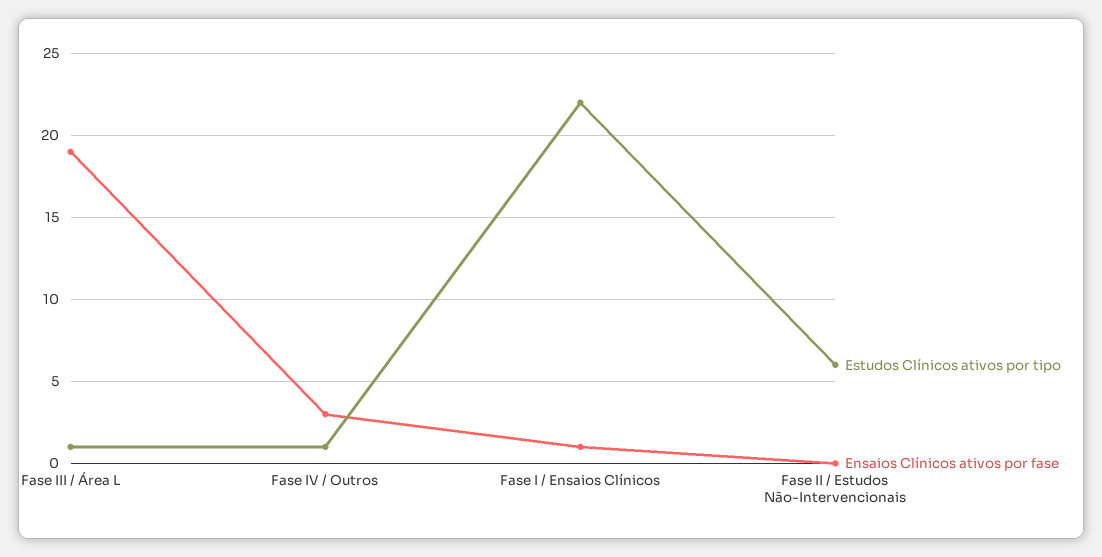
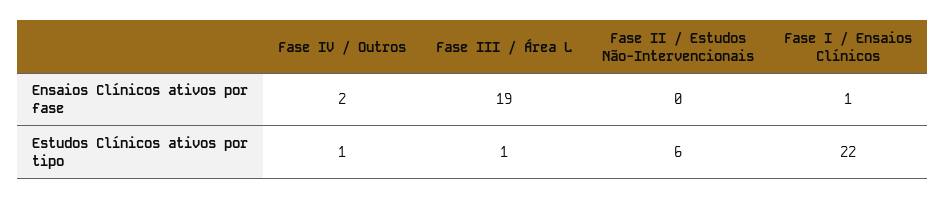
Ensaios Clínicos ativos por fase, Fase IV / Outros: 3 -> 2

